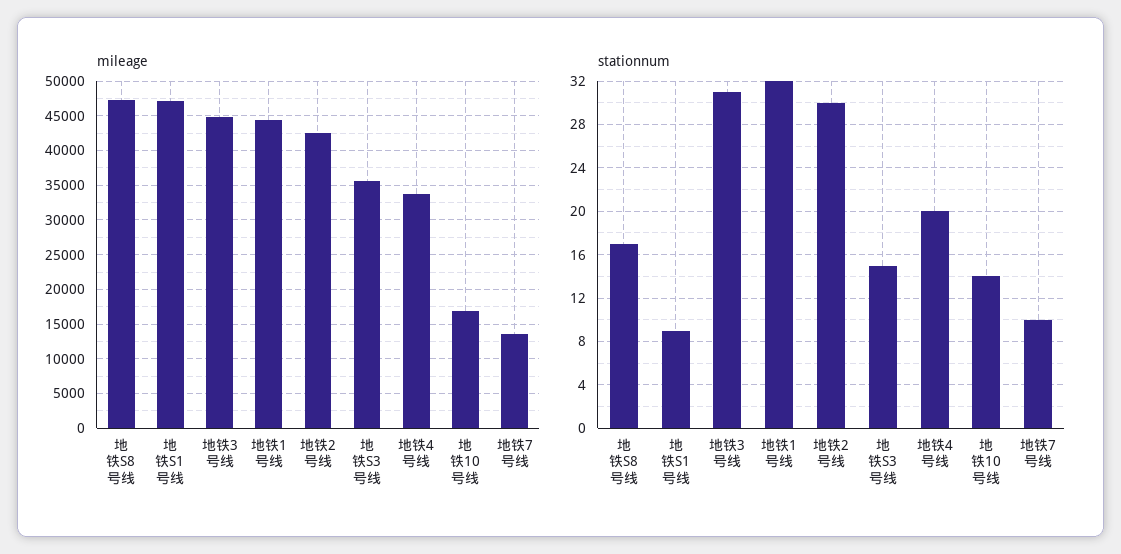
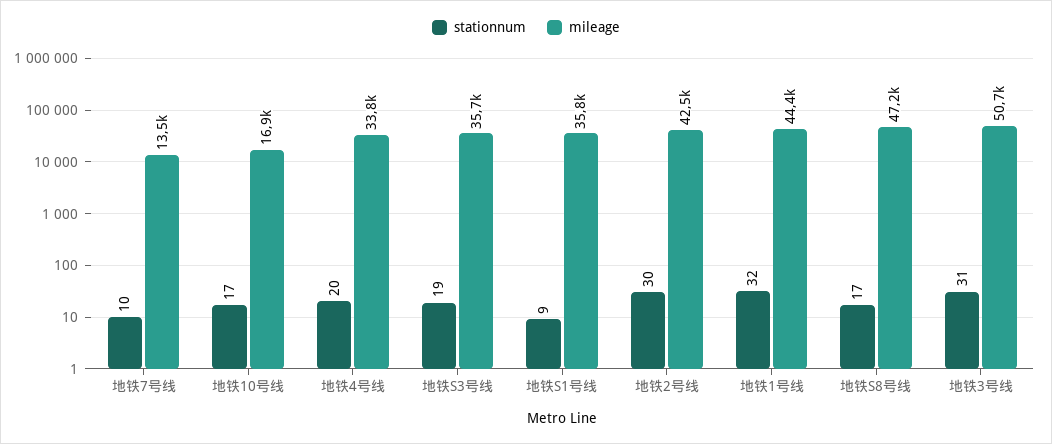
mileage, 地铁S1号线: 47000 -> 35800
mileage, 地铁3号线: 45000 -> 50700
stationnum, 地铁S3号线: 15 -> 19
stationnum, 地铁10号线: 14 -> 17

